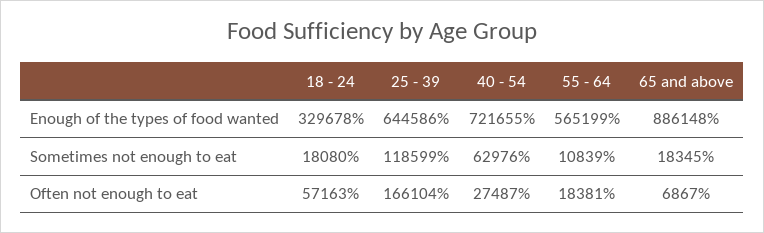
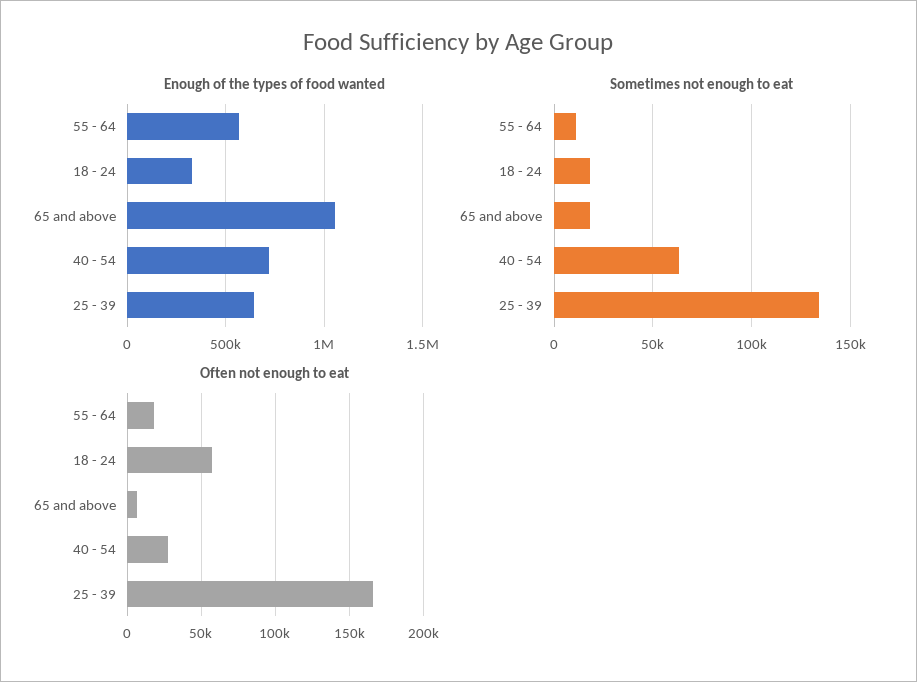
Enough of the types of food wanted, 65 and above: 886148 -> 1050000
Sometimes not enough to eat, 25 - 39: 118599 -> 135000

